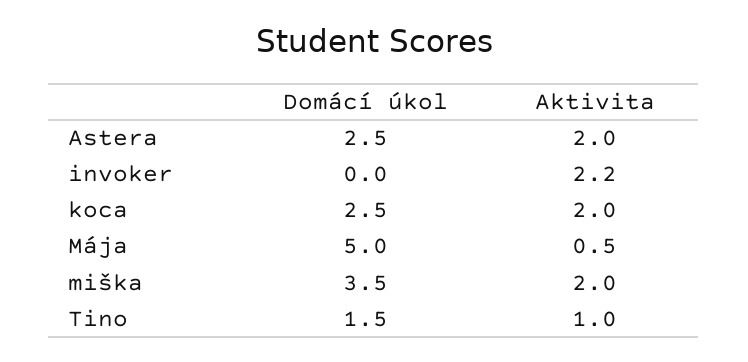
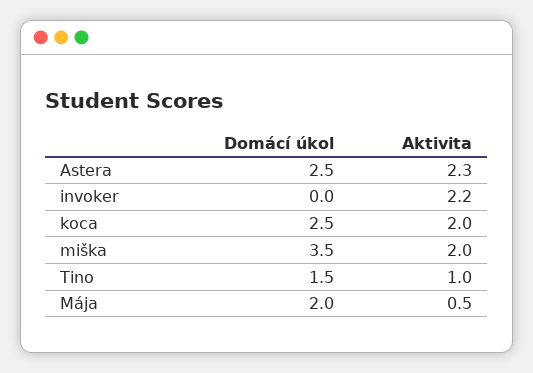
Aktivita, Astera: 2 -> 2.3
Domácí úkol, Mája: 5 -> 2

